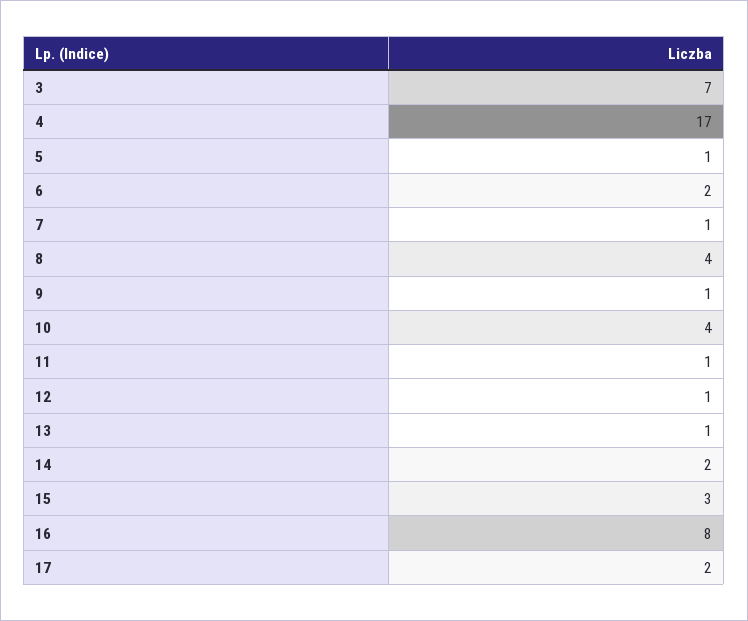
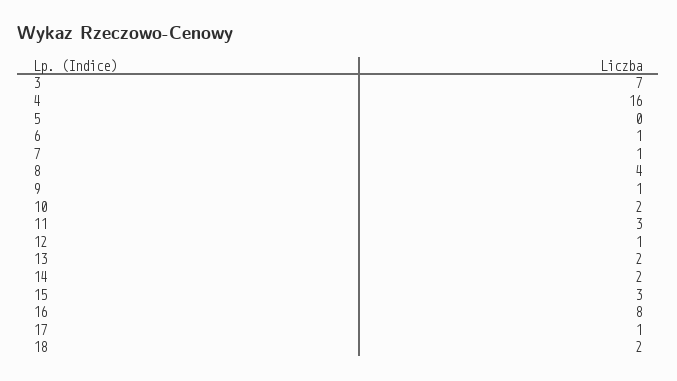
4: 17 -> 16
5: 1 -> 0
6: 2 -> 1
10: 4 -> 2
11: 1 -> 3
13: 1 -> 2
17: 2 -> 1
18: none -> 2

